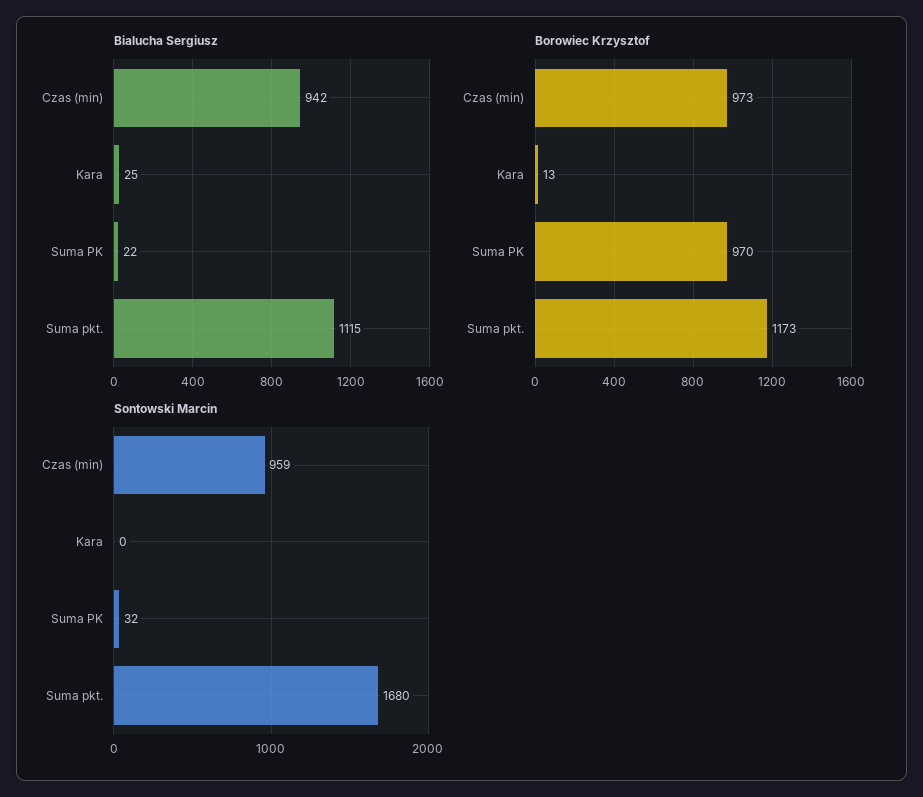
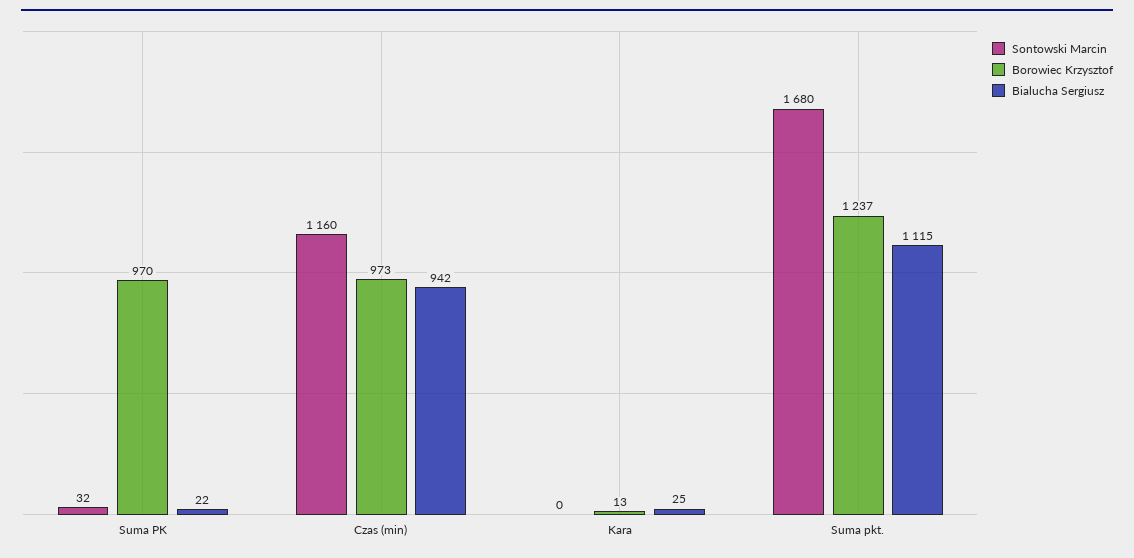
Borowiec Krzysztof, Suma pkt.: 1173 -> 1237
Sontowski Marcin, Czas (min): 959 -> 1160

